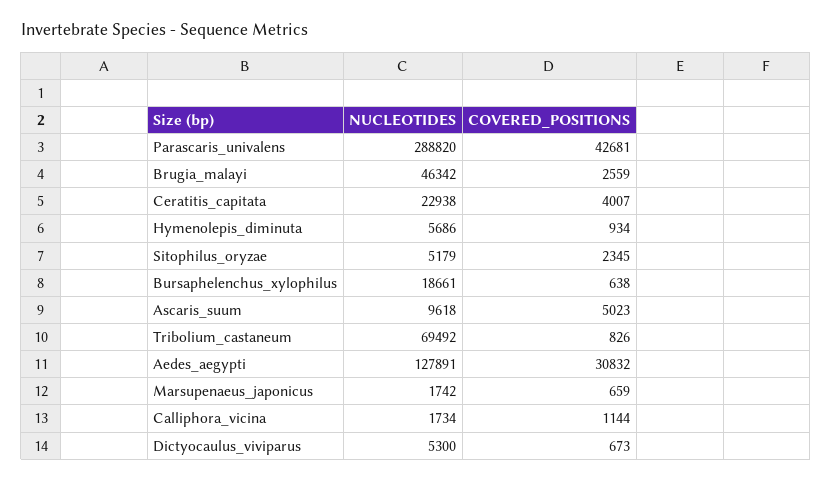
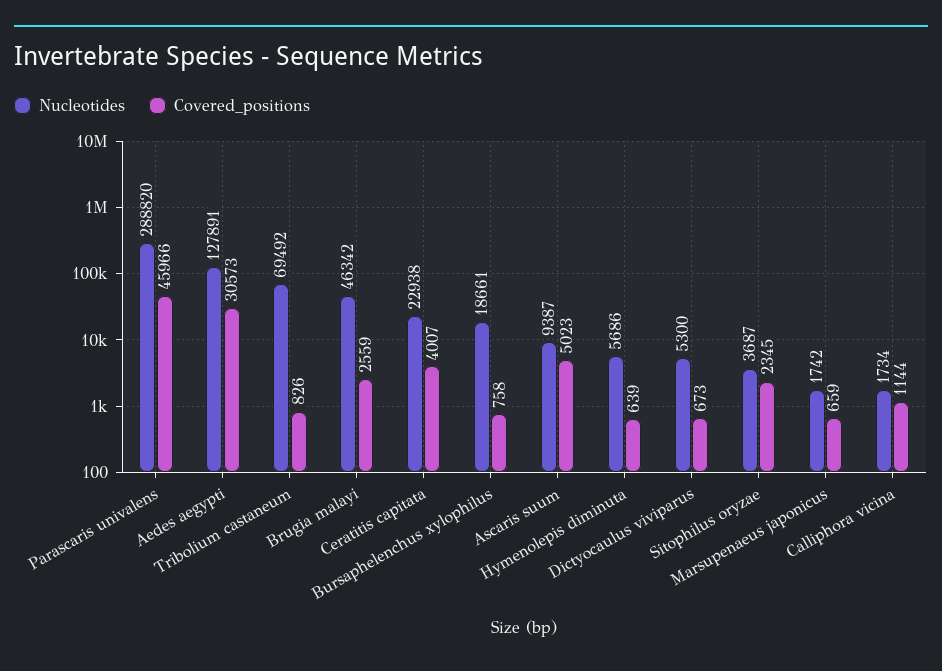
COVERED_POSITIONS, Parascaris_univalens: 42681 -> 45966
COVERED_POSITIONS, Hymenolepis_diminuta: 934 -> 639
NUCLEOTIDES, Sitophilus_oryzae: 5179 -> 3687
COVERED_POSITIONS, Bursaphelenchus_xylophilus: 638 -> 758
NUCLEOTIDES, Ascaris_suum: 9618 -> 9387
COVERED_POSITIONS, Aedes_aegypti: 30832 -> 30573

